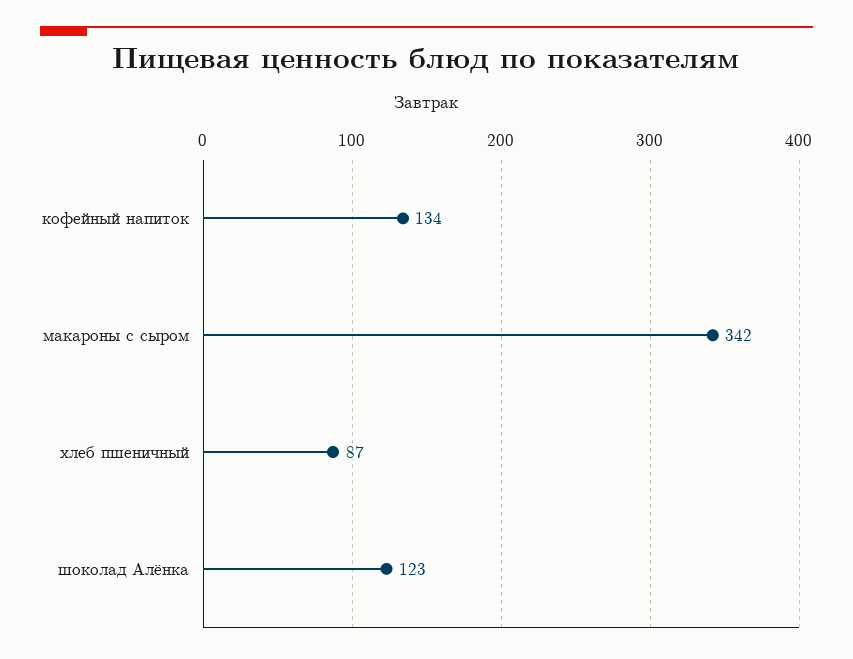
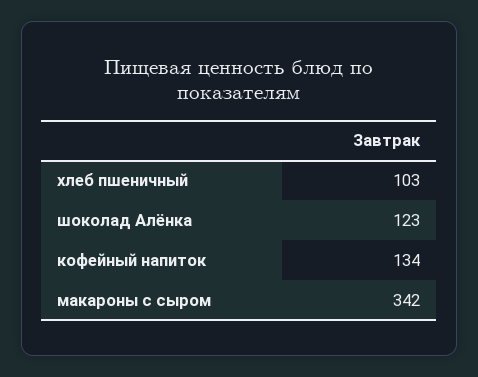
хлеб пшеничный: 87 -> 103

